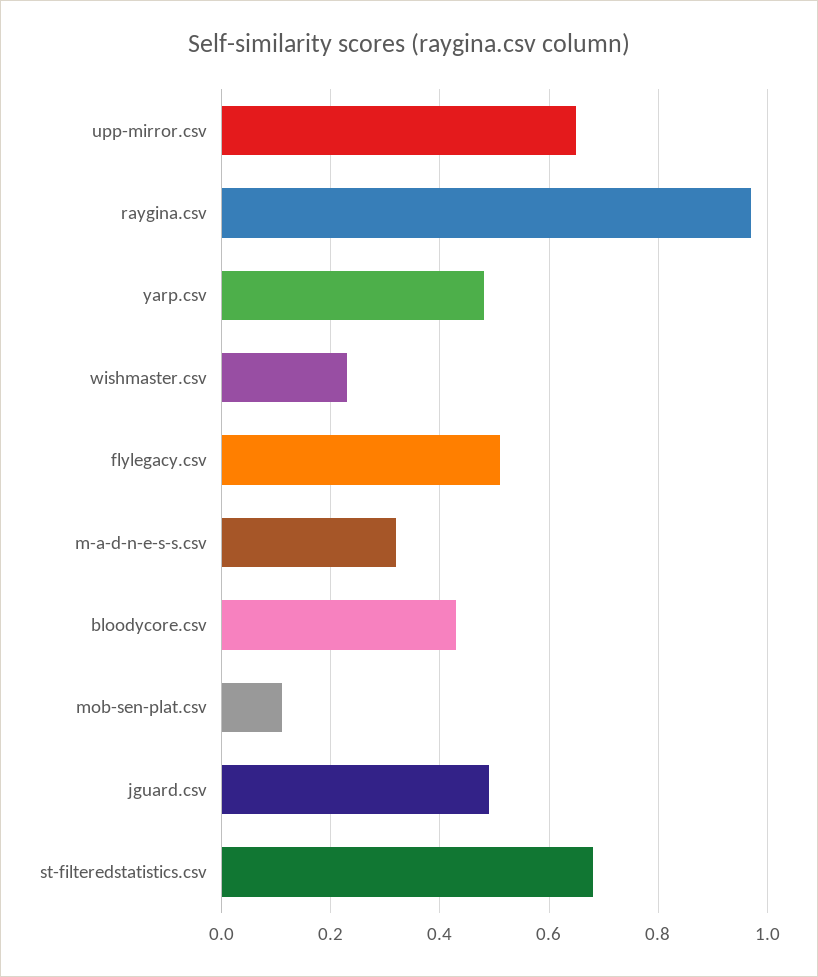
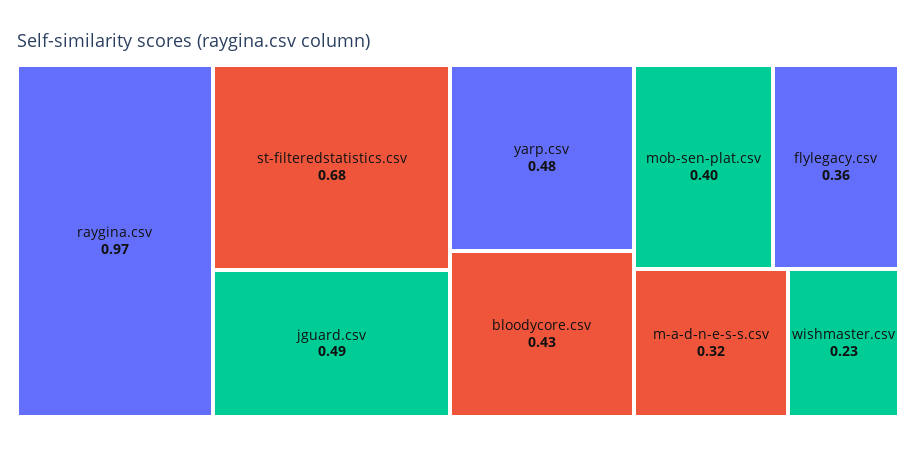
upp-mirror.csv: 0.65 -> none
flylegacy.csv: 0.5 -> 0.36
mob-sen-plat.csv: 0.1 -> 0.4

